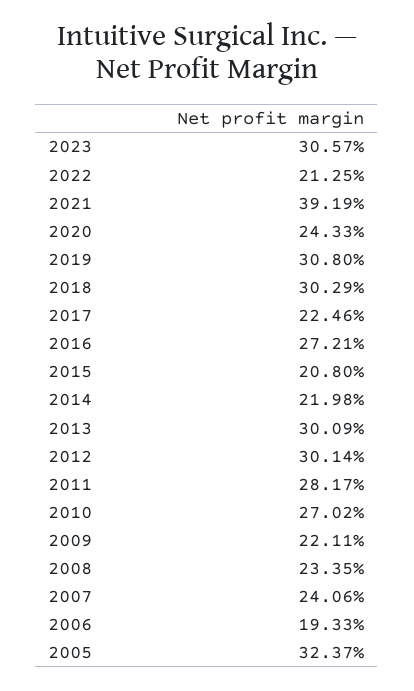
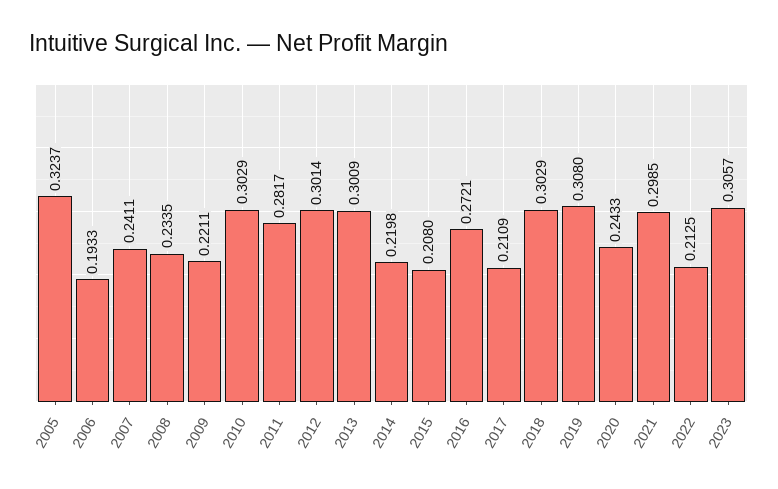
2021: 0.3919 -> 0.2985
2017: 0.2246 -> 0.2109
2010: 0.2702 -> 0.3029
2007: 0.2406 -> 0.2411

